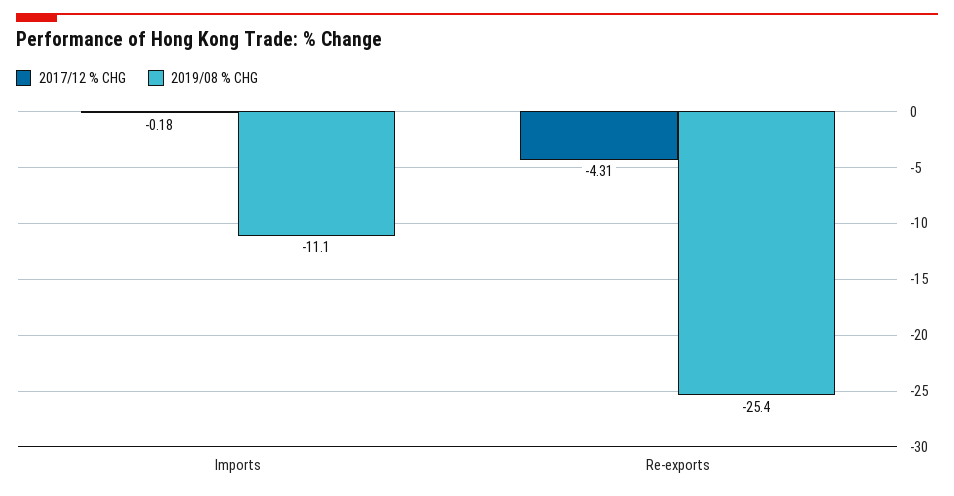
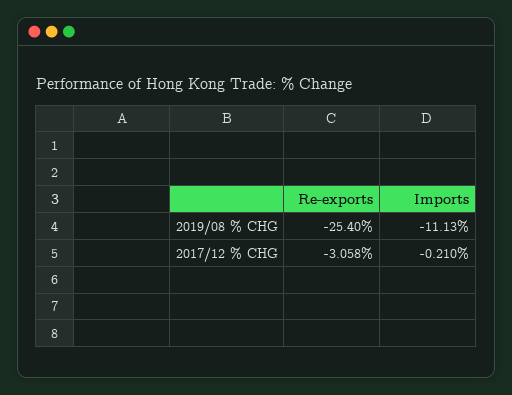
2017/12 % CHG, Imports: -0.18 -> -0.21
2017/12 % CHG, Re-exports: -4.31 -> -3.058

